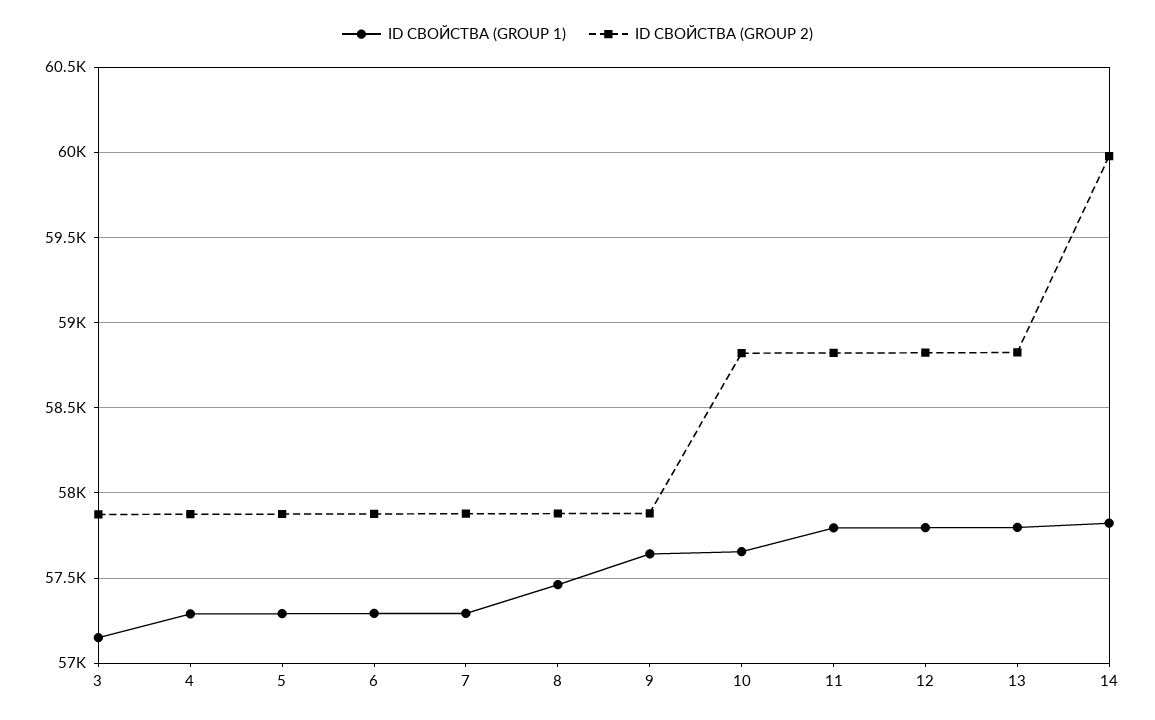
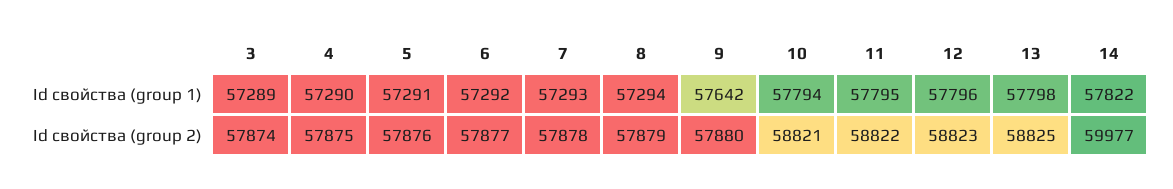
ID СВОЙСТВА (GROUP 1), 3: 57150 -> 57289
ID СВОЙСТВА (GROUP 1), 8: 57450 -> 57294
ID СВОЙСТВА (GROUP 1), 10: 57650 -> 57794

